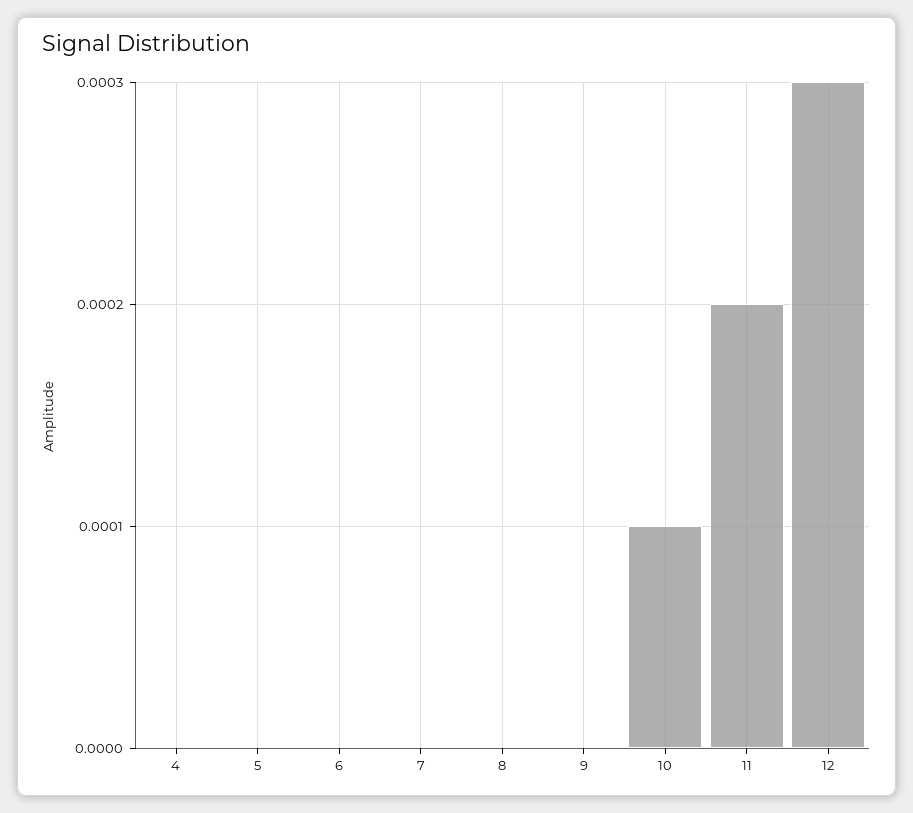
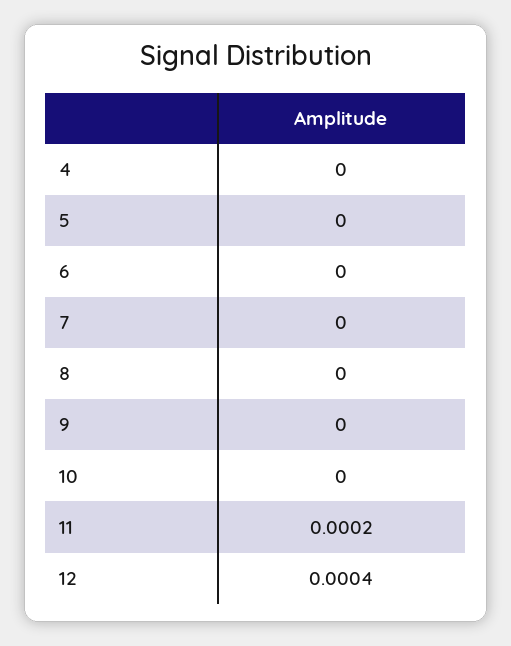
10: 0.0001 -> 0
12: 0.0003 -> 0.0004

